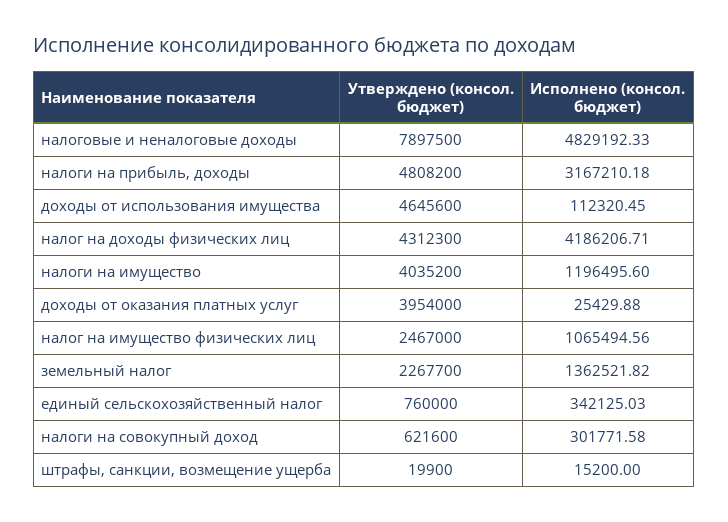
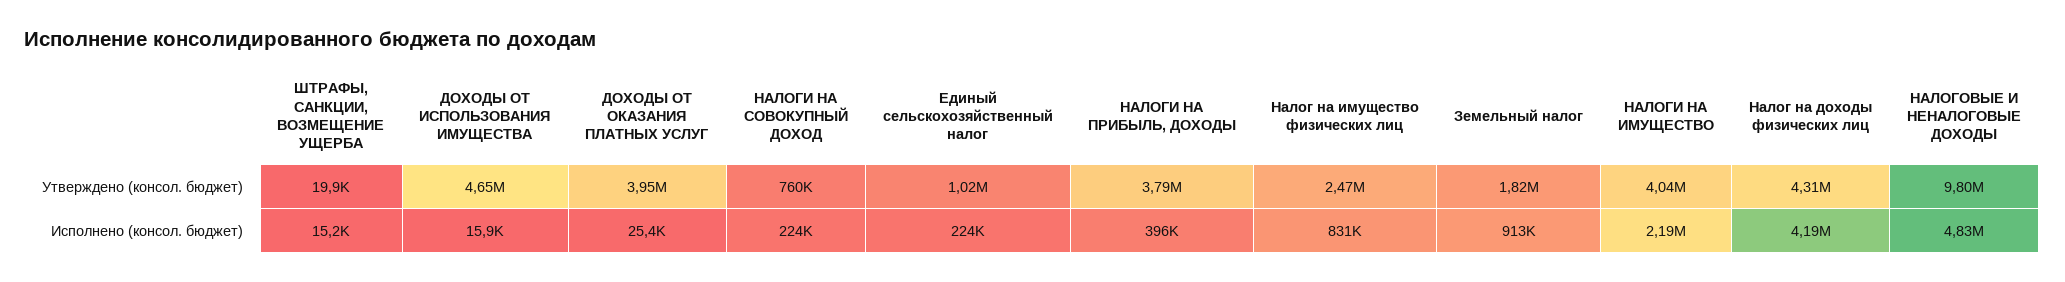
Утверждено (консол. бюджет), налоговые и неналоговые доходы: 7897500 -> 9800000
Утверждено (консол. бюджет), налоги на прибыль, доходы: 4808200 -> 3790000
Исполнено (консол. бюджет), налоги на прибыль, доходы: 3167210.18 -> 396000
Исполнено (консол. бюджет), доходы от использования имущества: 112320.45 -> 15900
Исполнено (консол. бюджет), налоги на имущество: 1196495.6 -> 2190000
Исполнено (консол. бюджет), налог на имущество физических лиц: 1065494.56 -> 831000
Утверждено (консол. бюджет), земельный налог: 2267700 -> 1820000
Исполнено (консол. бюджет), земельный налог: 1362521.82 -> 913000
Утверждено (консол. бюджет), единый сельскохозяйственный налог: 760000 -> 1020000
Исполнено (консол. бюджет), единый сельскохозяйственный налог: 342125.03 -> 224000
Утверждено (консол. бюджет), налоги на совокупный доход: 621600 -> 760000
Исполнено (консол. бюджет), налоги на совокупный доход: 301771.58 -> 224000

